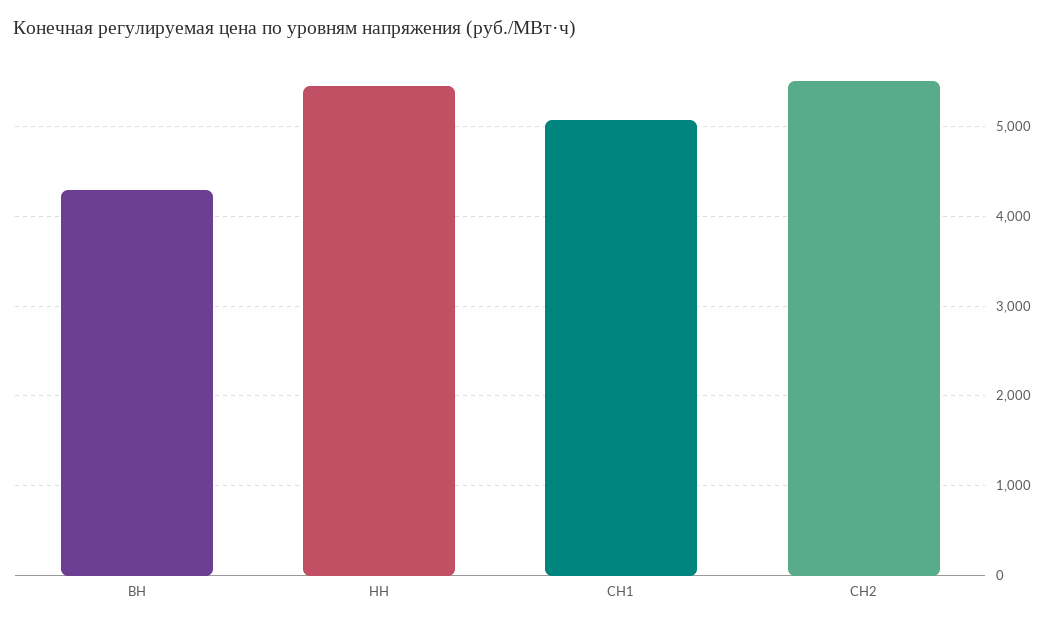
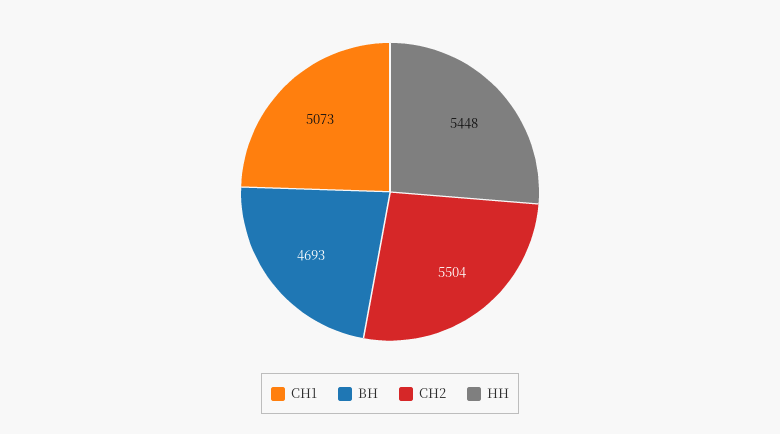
ВН: 4300 -> 4693

